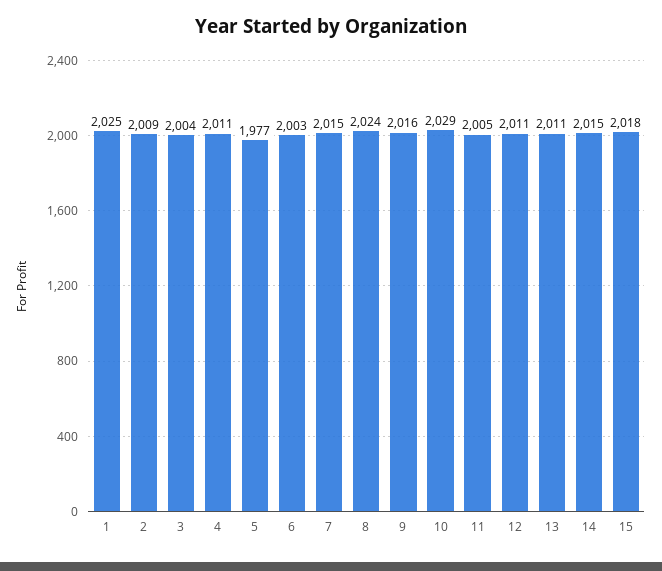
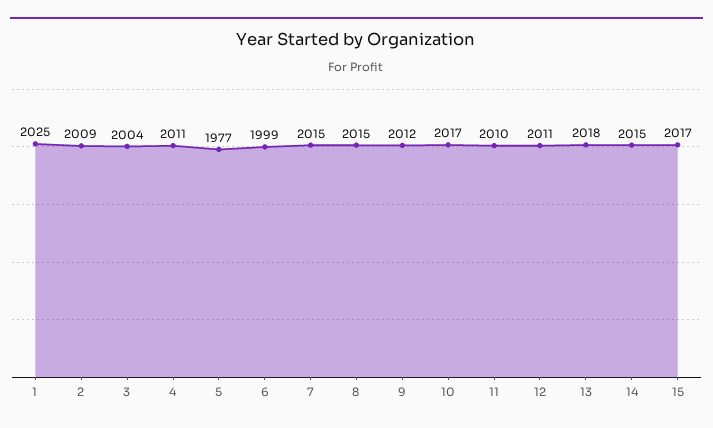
6: 2003 -> 1999
8: 2024 -> 2015
9: 2016 -> 2012
10: 2029 -> 2017
11: 2005 -> 2010
13: 2011 -> 2018
15: 2018 -> 2017

